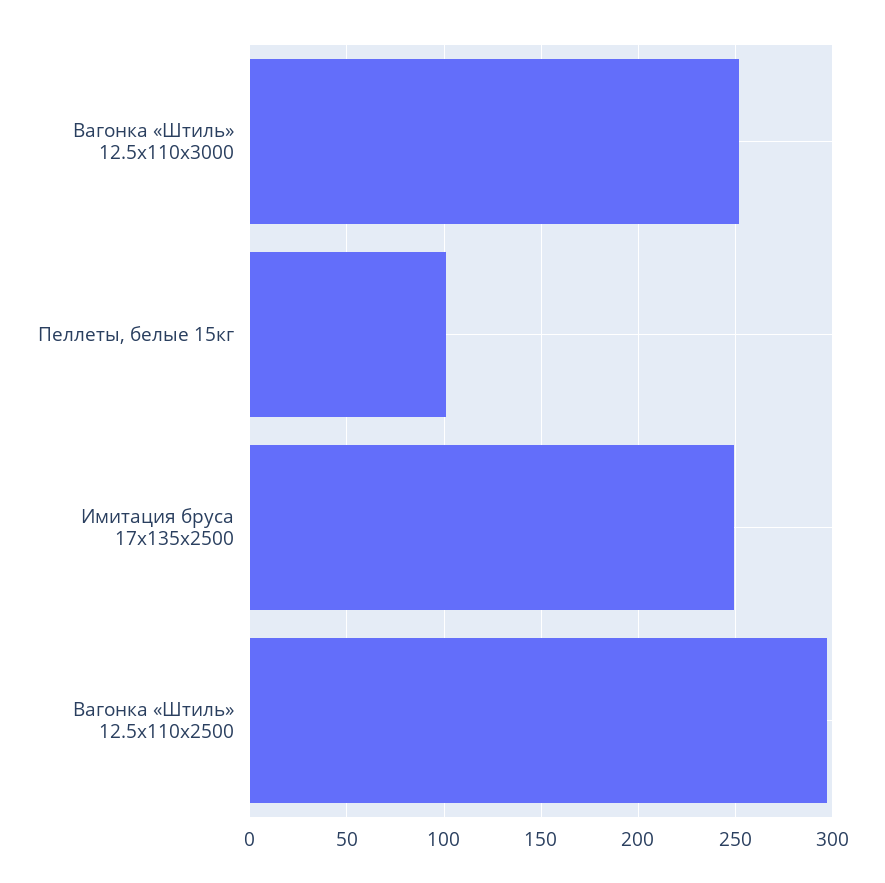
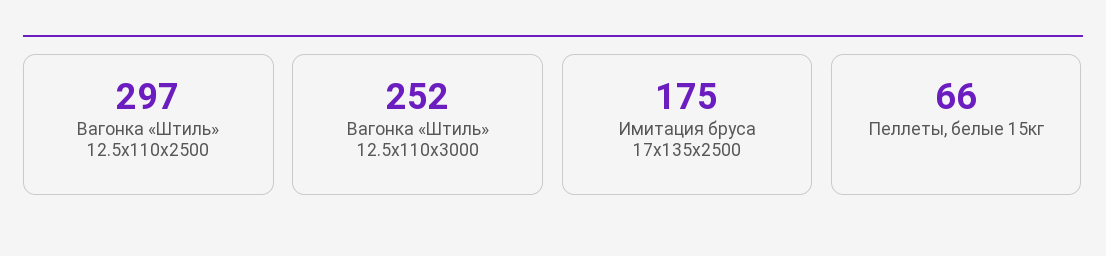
Пеллеты, белые 15кг: 100 -> 66
Имитация бруса 17x135x2500: 250 -> 175

